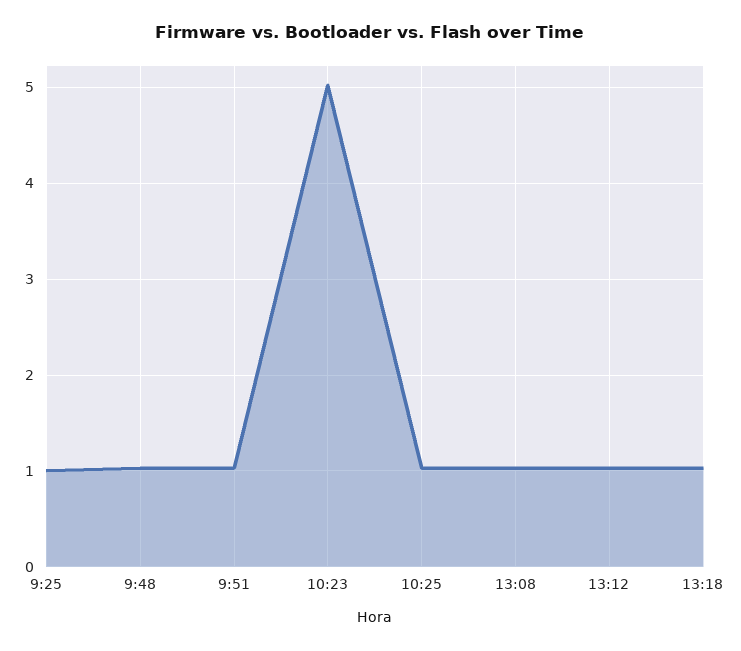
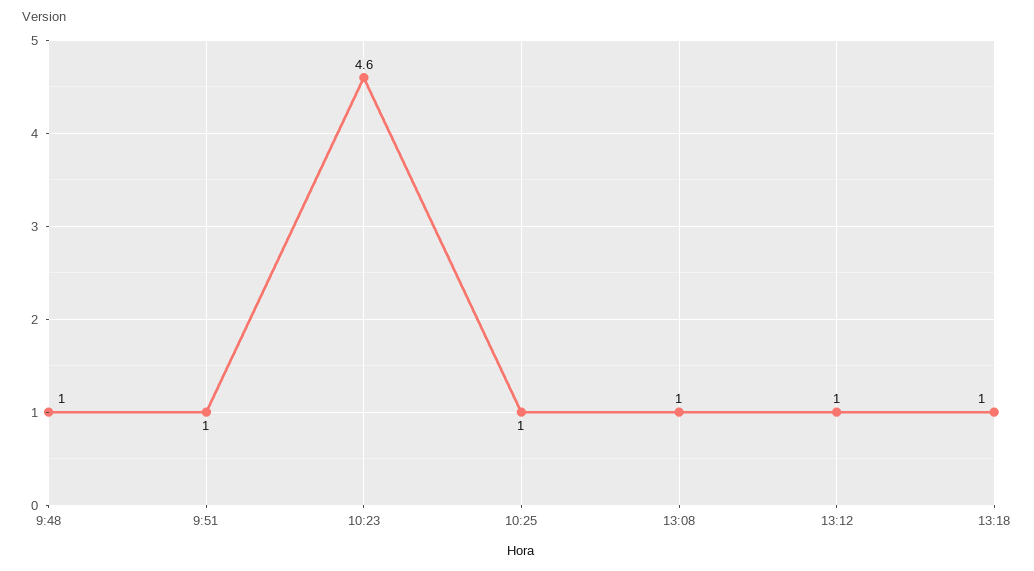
9:25: 1 -> none
10:23: 5 -> 4.6

